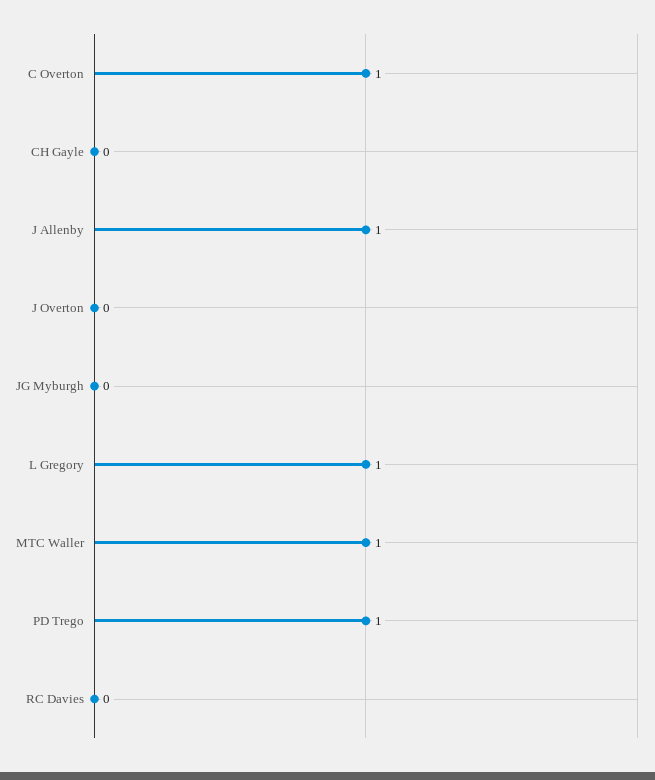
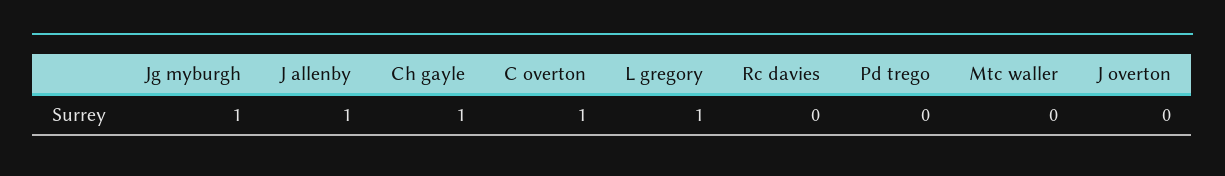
CH Gayle: 0 -> 1
JG Myburgh: 0 -> 1
MTC Waller: 1 -> 0
PD Trego: 1 -> 0

